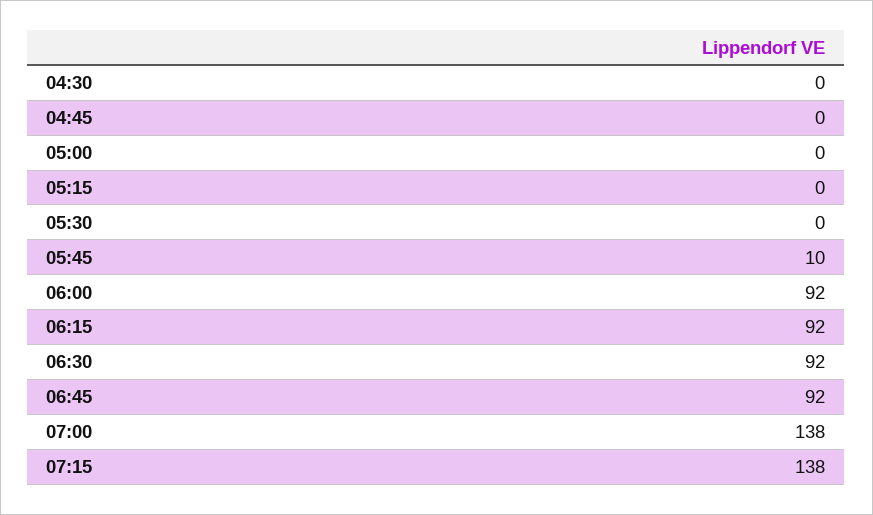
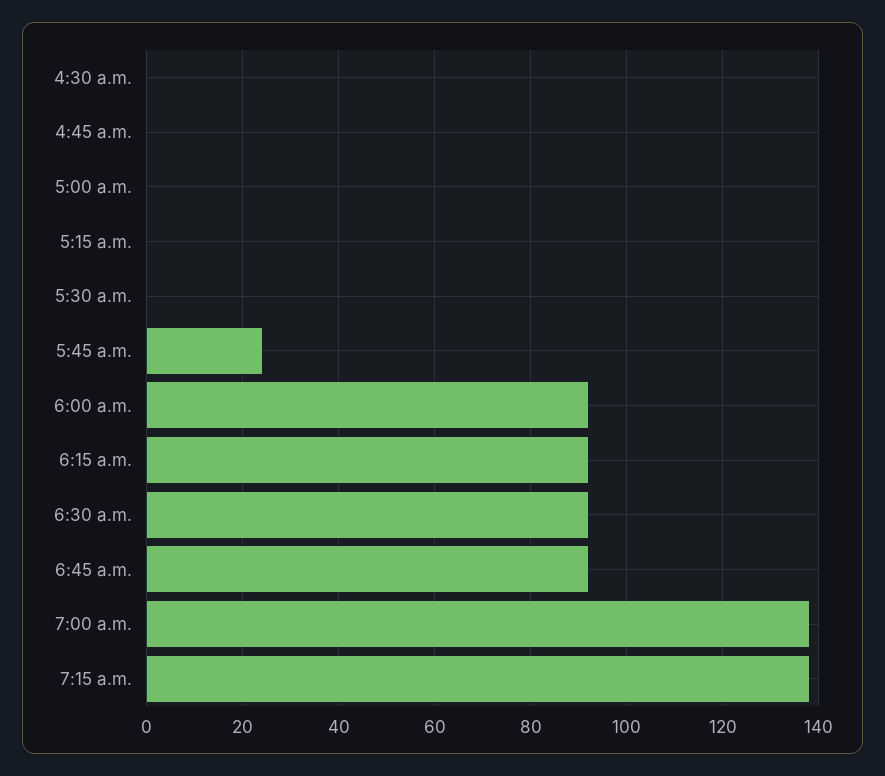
05:45: 10 -> 25

